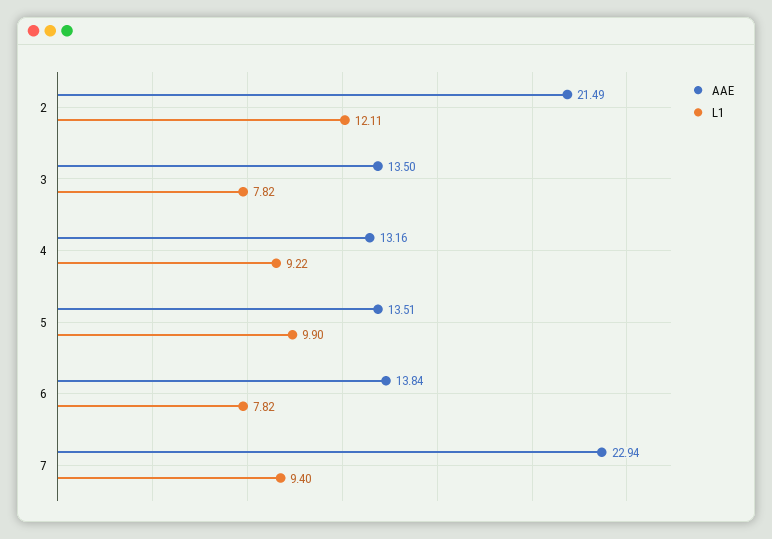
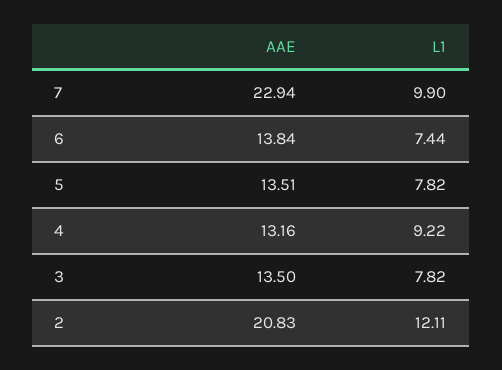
AAE, 2: 21.49 -> 20.83
L1, 5: 9.9 -> 7.82
L1, 6: 7.82 -> 7.44
L1, 7: 9.4 -> 9.9

